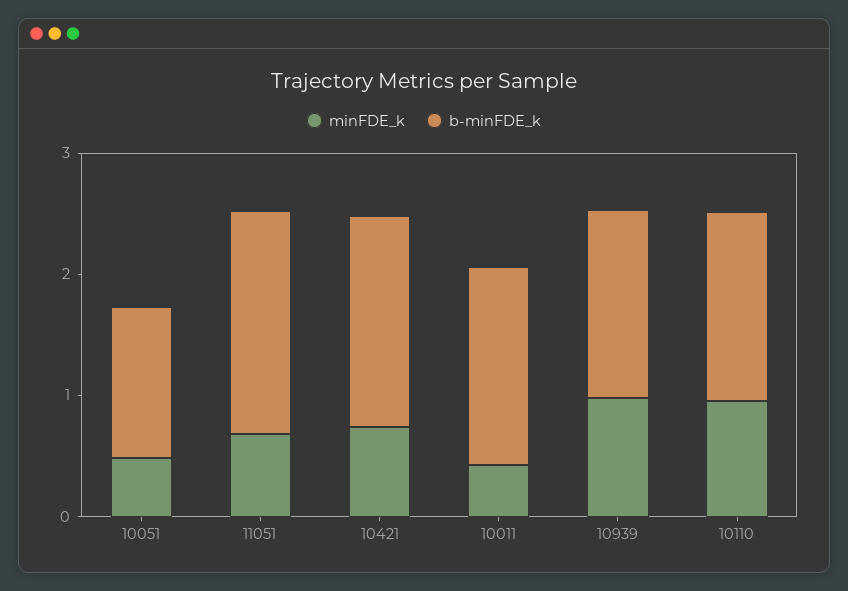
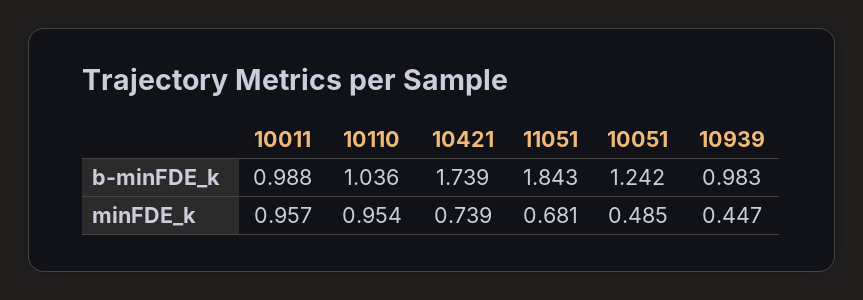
minFDE_k, 10011: 0.4 -> 0.957
b-minFDE_k, 10011: 1.6 -> 0.988
minFDE_k, 10939: 1 -> 0.447
b-minFDE_k, 10939: 1.6 -> 0.983
b-minFDE_k, 10110: 1.6 -> 1.036

